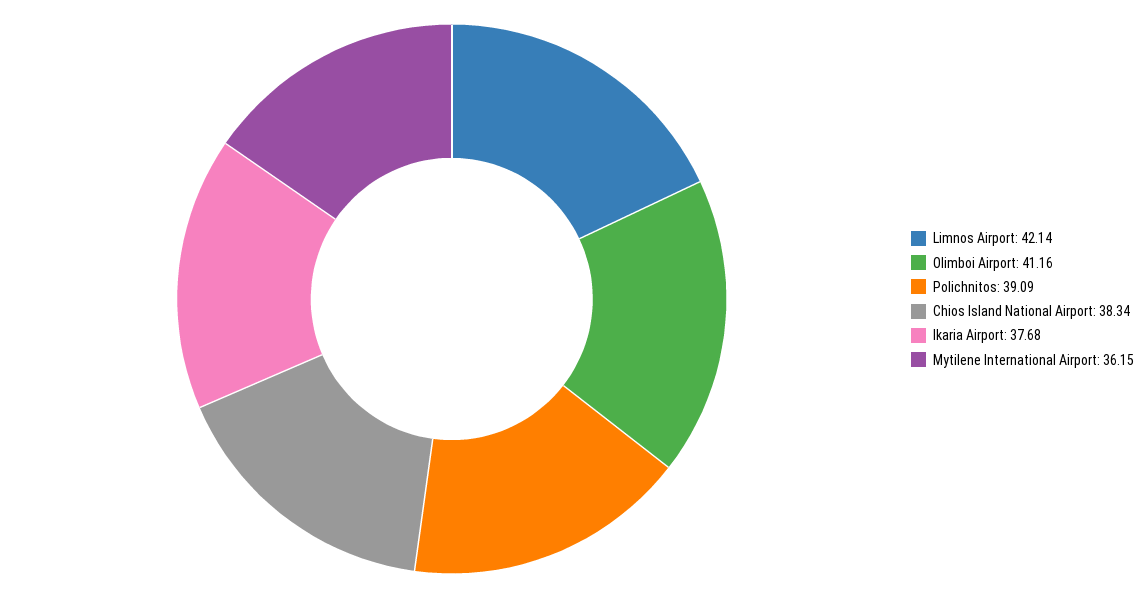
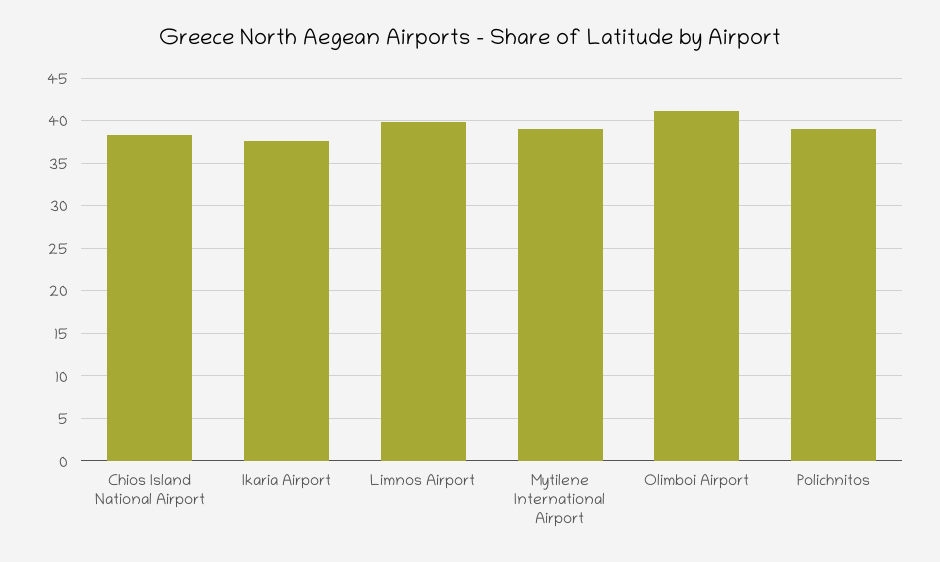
Limnos Airport: 42.14 -> 40
Mytilene International Airport: 36.15 -> 39

